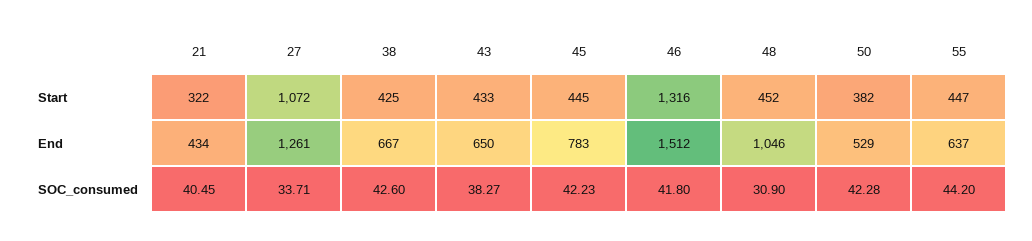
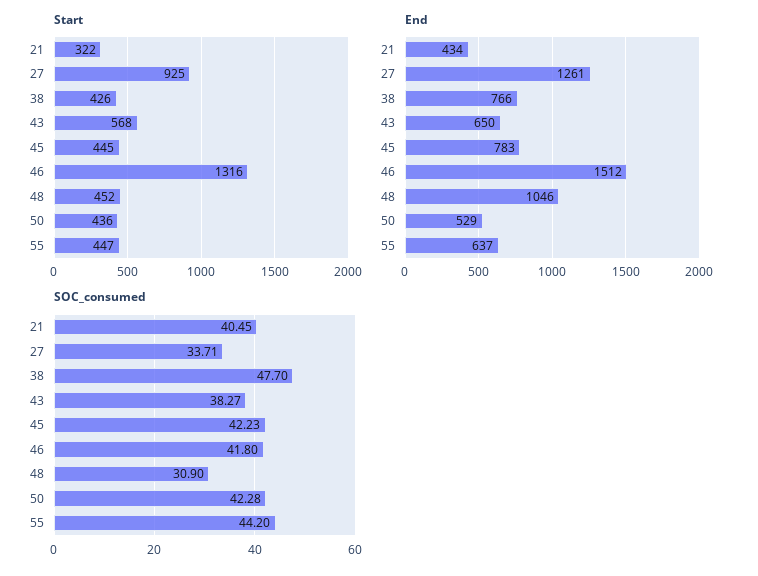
Start, 27: 1072 -> 925
Start, 38: 425 -> 426
Start, 43: 433 -> 568
Start, 50: 382 -> 436
End, 38: 667 -> 766
SOC_consumed, 38: 42.6 -> 47.7

